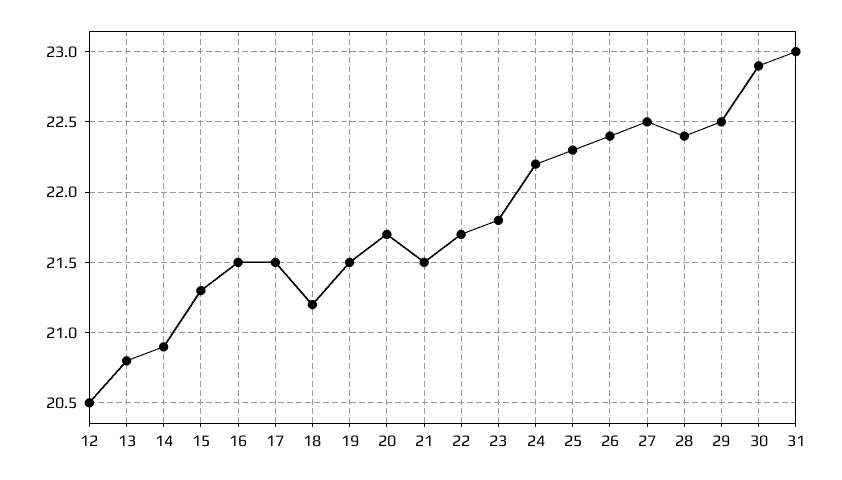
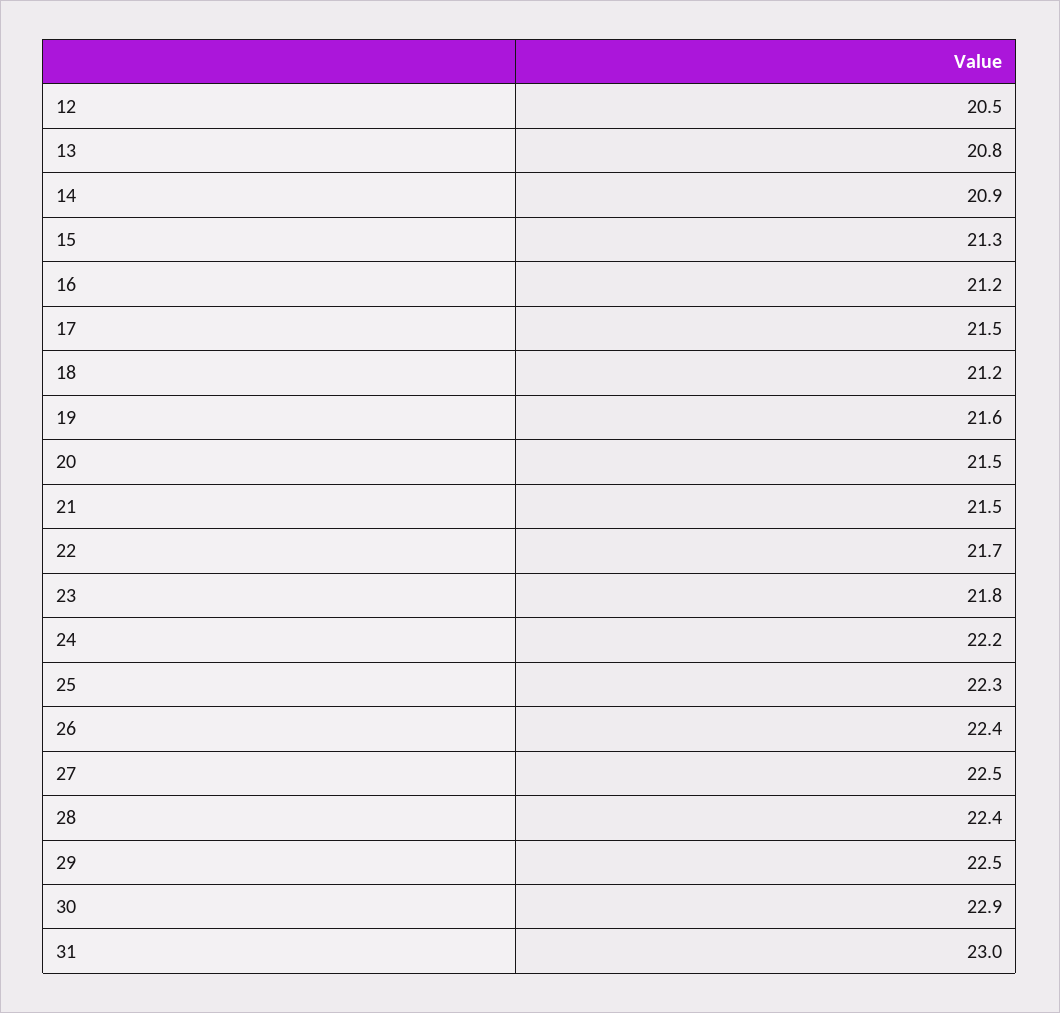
16: 21.5 -> 21.2
19: 21.5 -> 21.6
20: 21.7 -> 21.5

